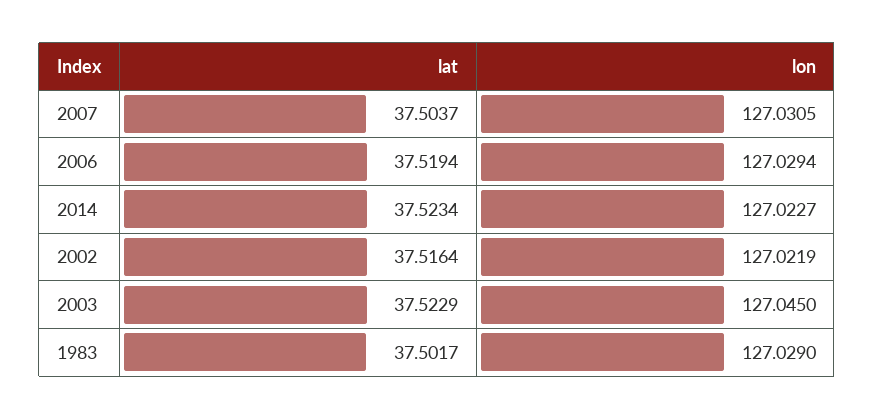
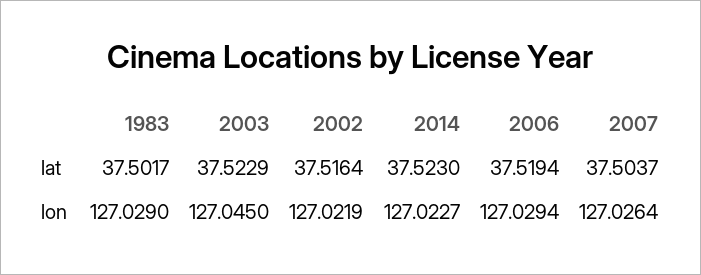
lon, 2007: 127.0305 -> 127.0264
lat, 2014: 37.5234 -> 37.523

